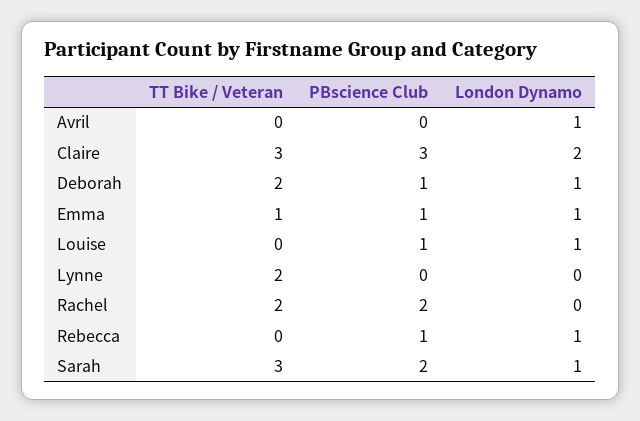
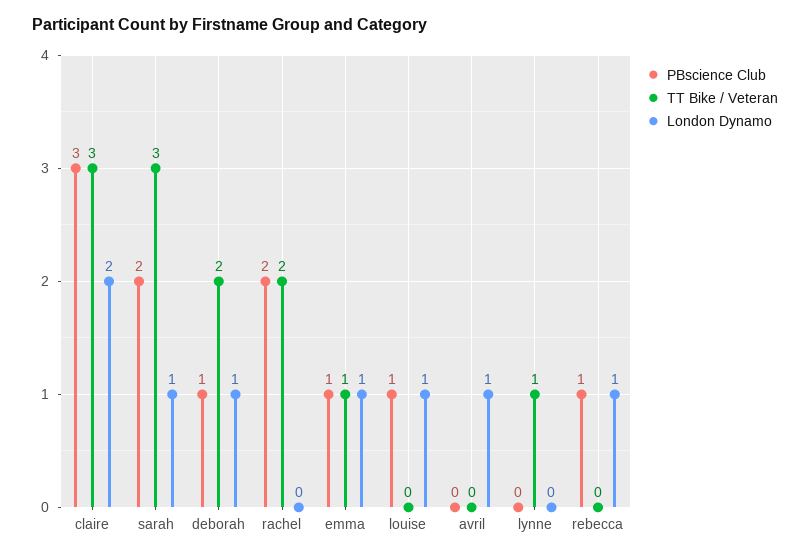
TT Bike / Veteran, Lynne: 2 -> 1

